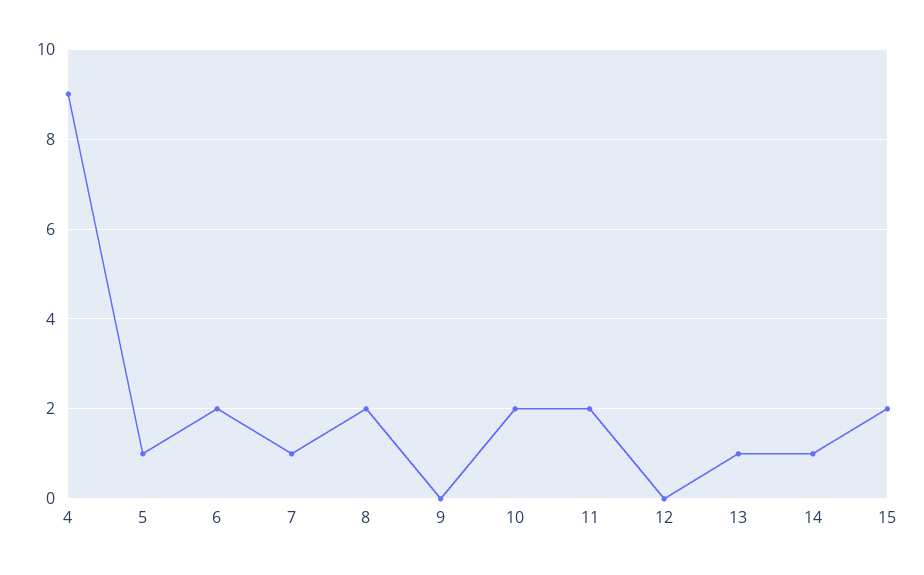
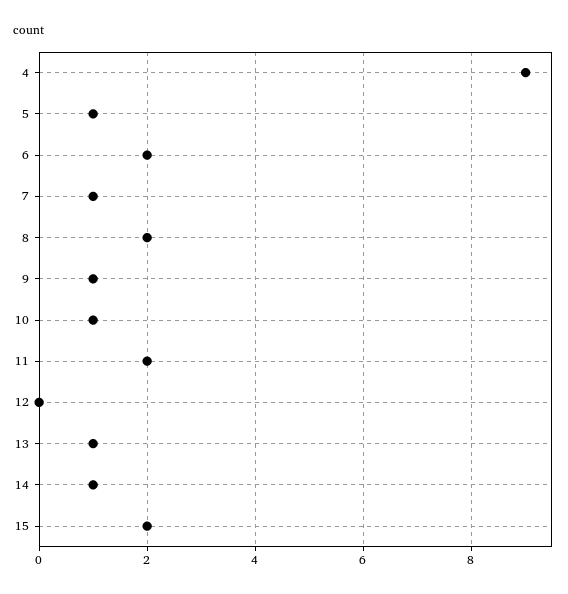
9: 0 -> 1
10: 2 -> 1

